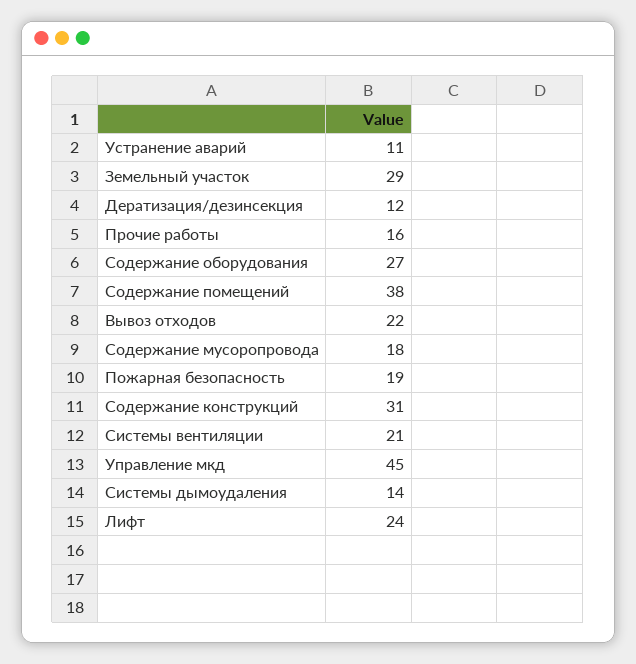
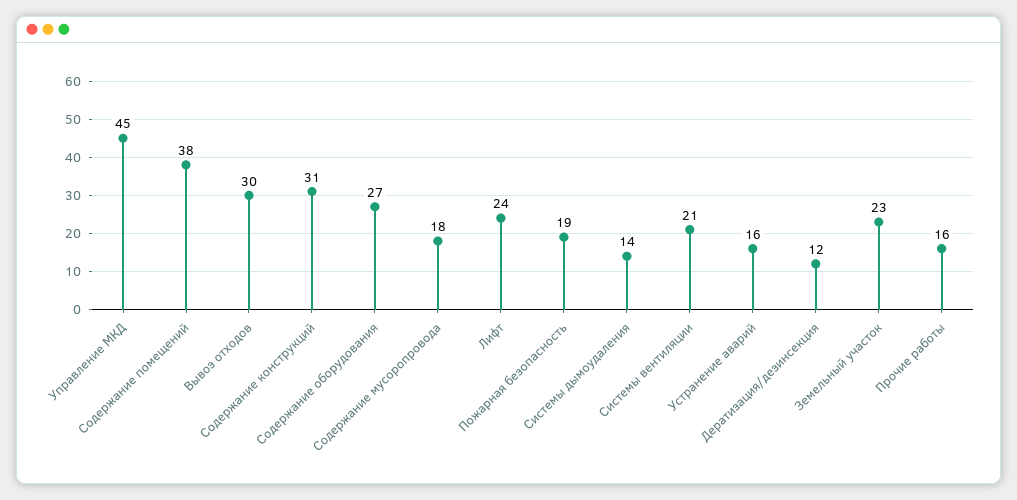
Устранение аварий: 11 -> 16
Земельный участок: 29 -> 23
Вывоз отходов: 22 -> 30

